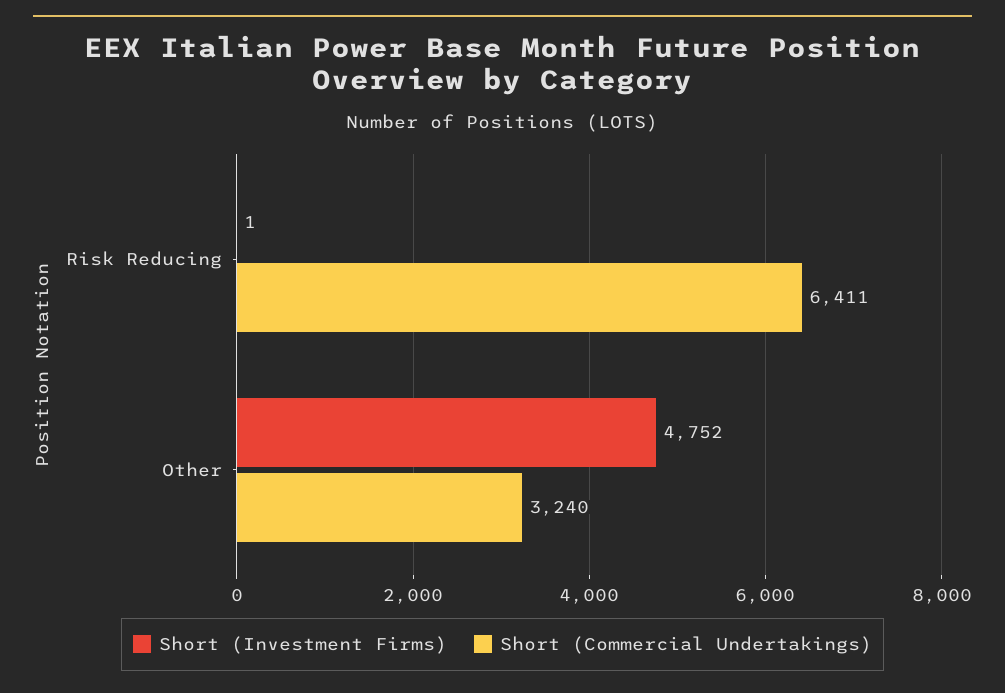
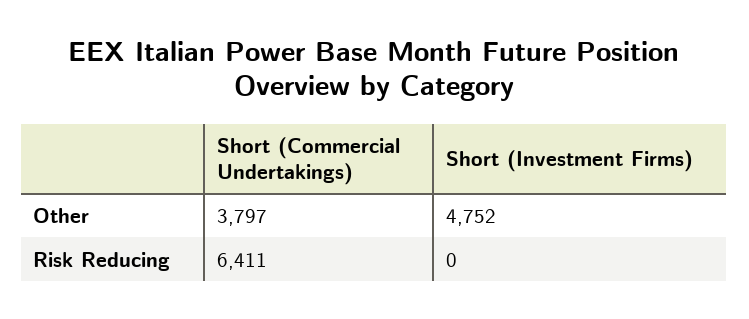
Short (Investment Firms), Risk Reducing: 1 -> 0
Short (Commercial Undertakings), Other: 3240 -> 3797

